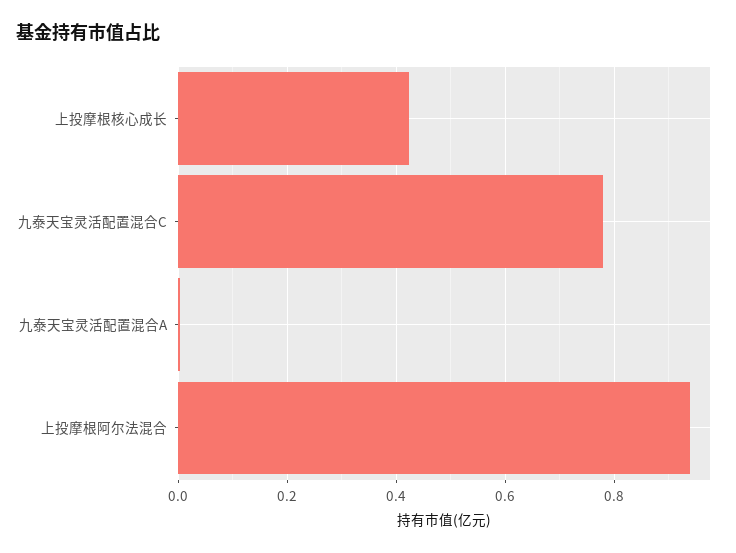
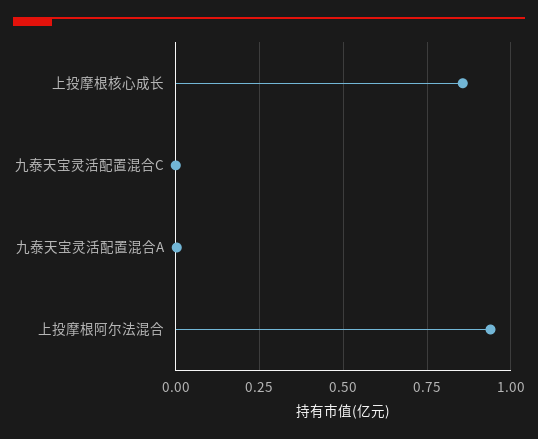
上投摩根核心成长: 0.42 -> 0.85
九泰天宝灵活配置混合C: 0.78 -> 0

